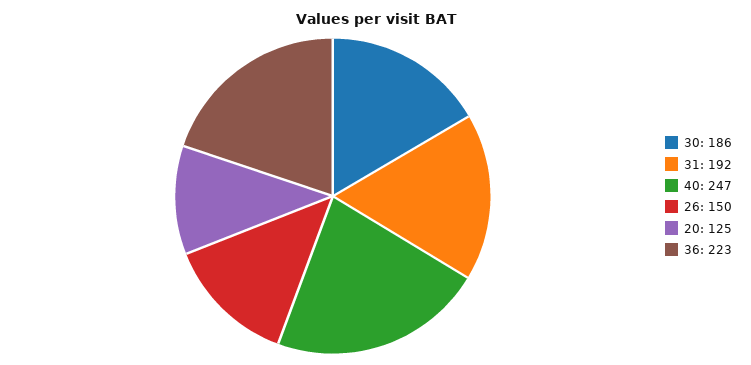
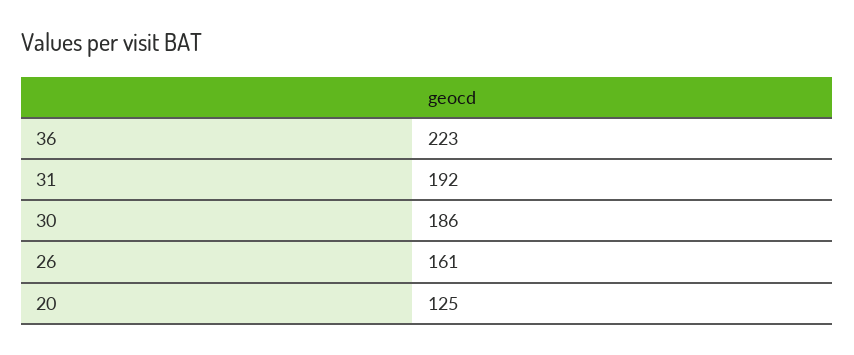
40: 247 -> none
26: 150 -> 161

